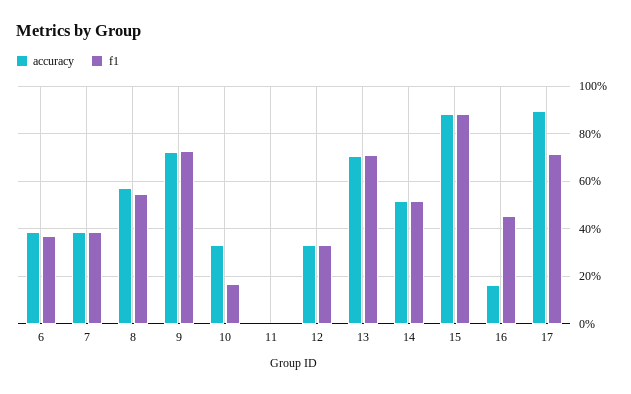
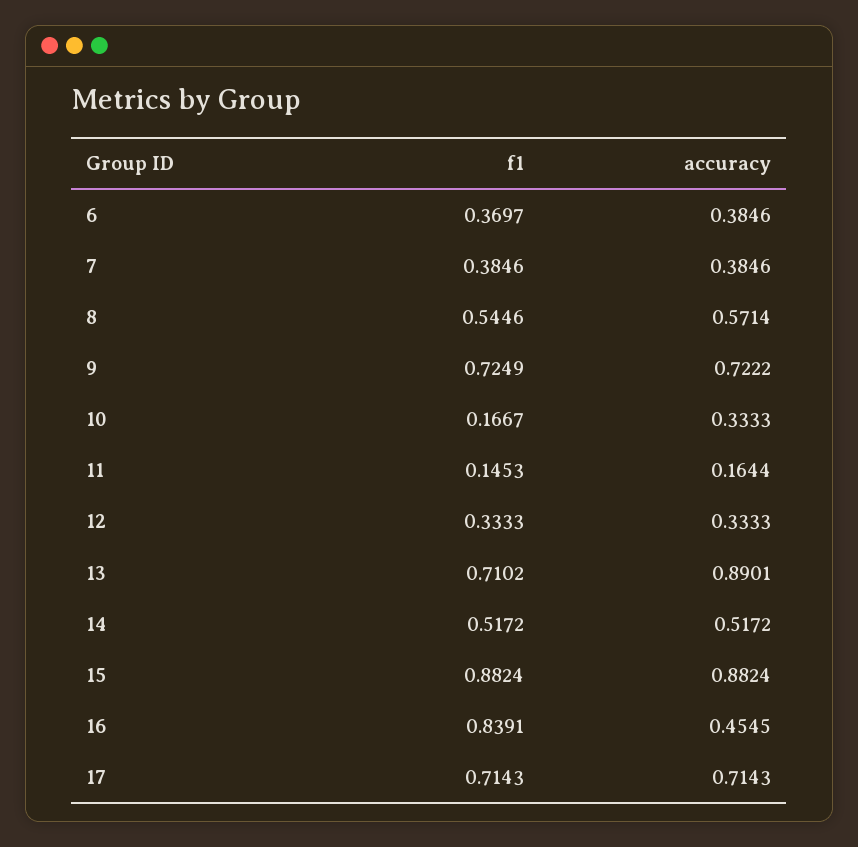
accuracy, 11: 0 -> 0.1644
f1, 11: 0 -> 0.1453
accuracy, 13: 0.7 -> 0.8901
accuracy, 16: 0.15 -> 0.4545
f1, 16: 0.45 -> 0.8391
accuracy, 17: 0.9 -> 0.7143

